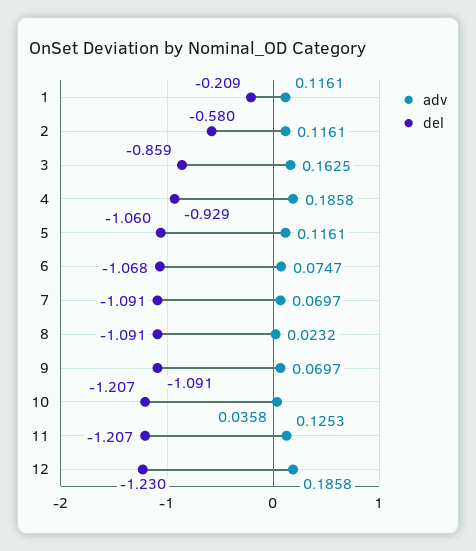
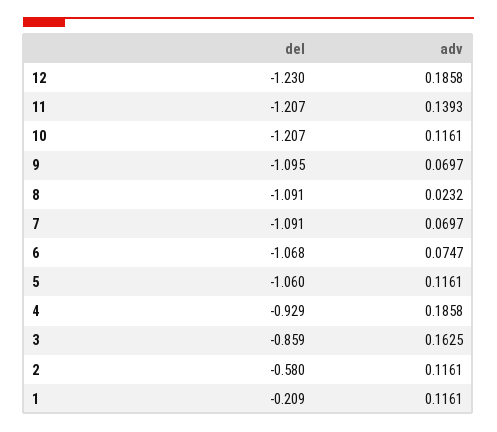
del, 9: -1.091 -> -1.095
adv, 10: 0.0358 -> 0.1161
adv, 11: 0.1253 -> 0.1393

